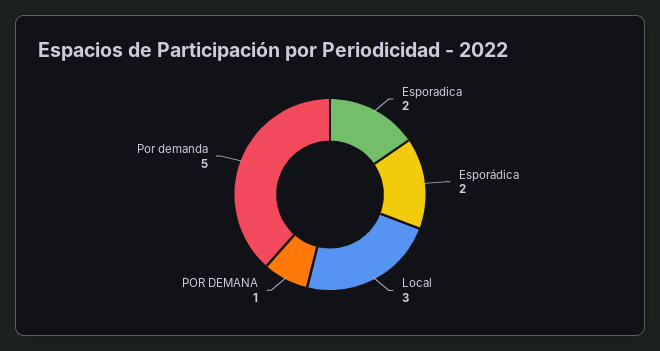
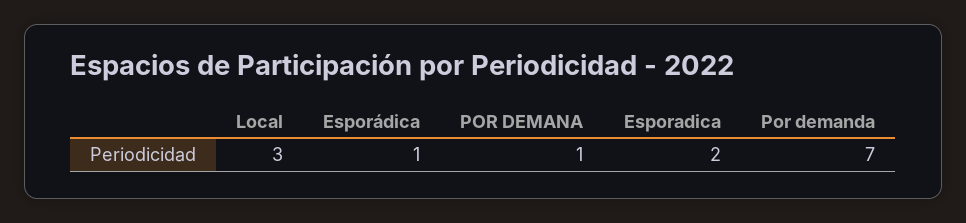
Esporádica: 2 -> 1
Por demanda: 5 -> 7

